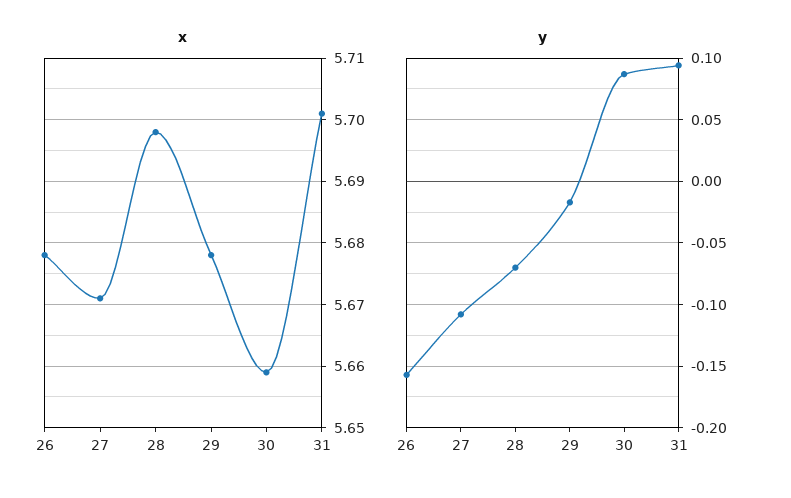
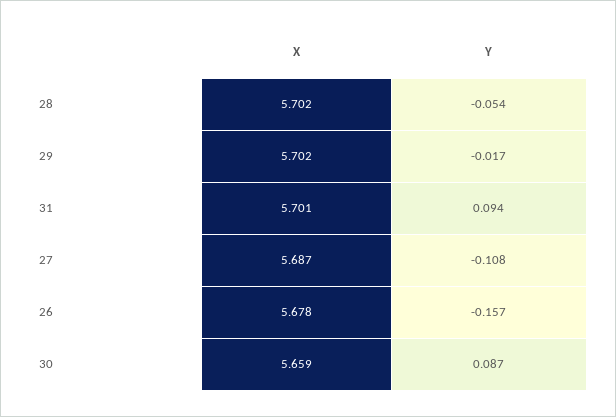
x, 27: 5.671 -> 5.687
x, 28: 5.698 -> 5.702
x, 29: 5.678 -> 5.702
y, 28: -0.07 -> -0.054

